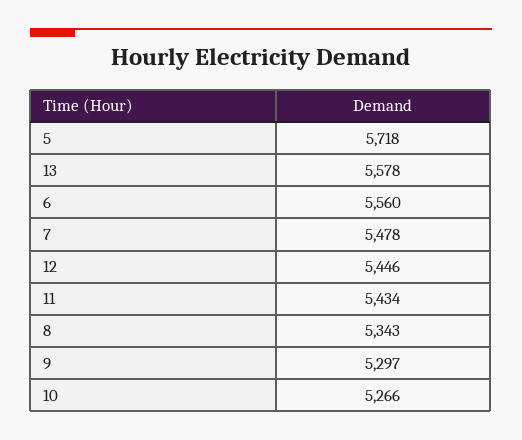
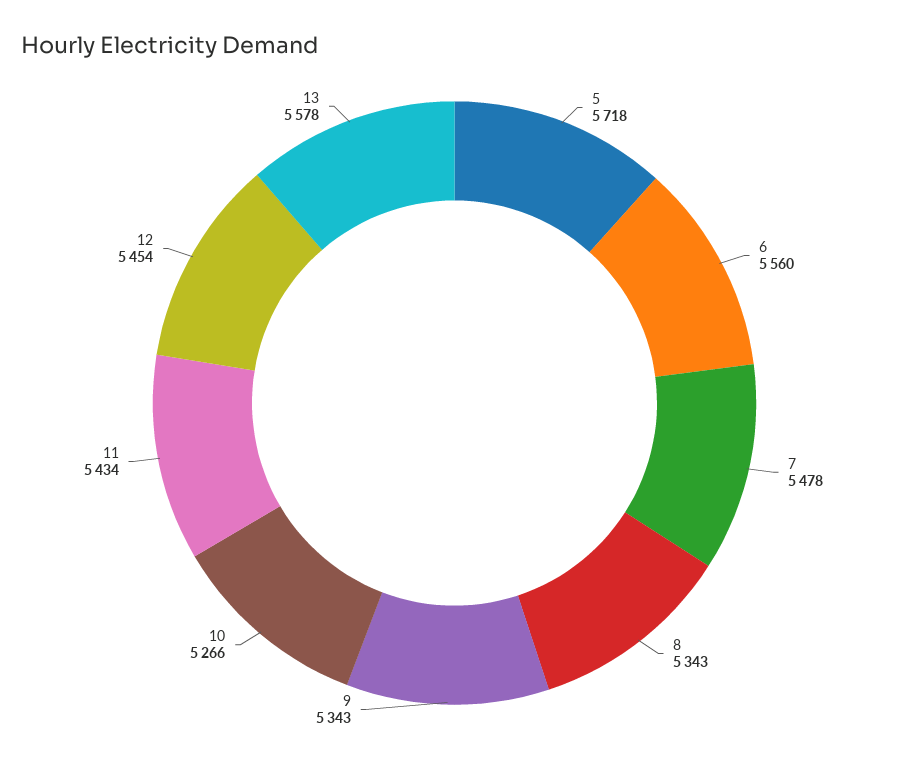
12: 5446 -> 5454
9: 5297 -> 5343

